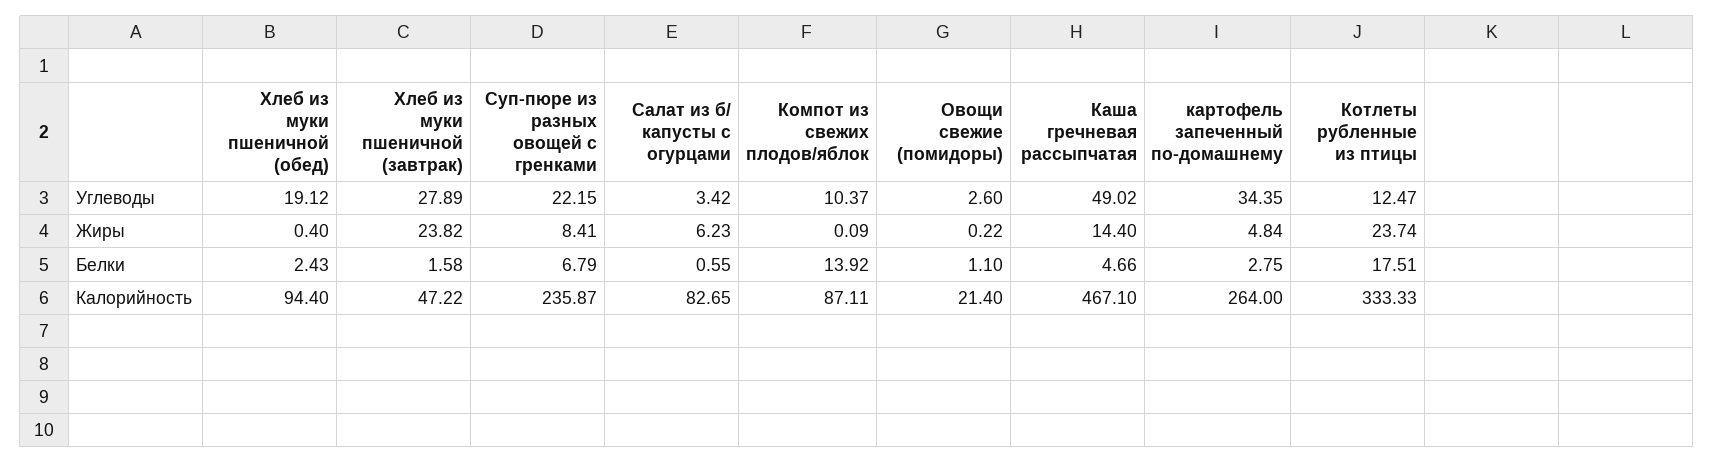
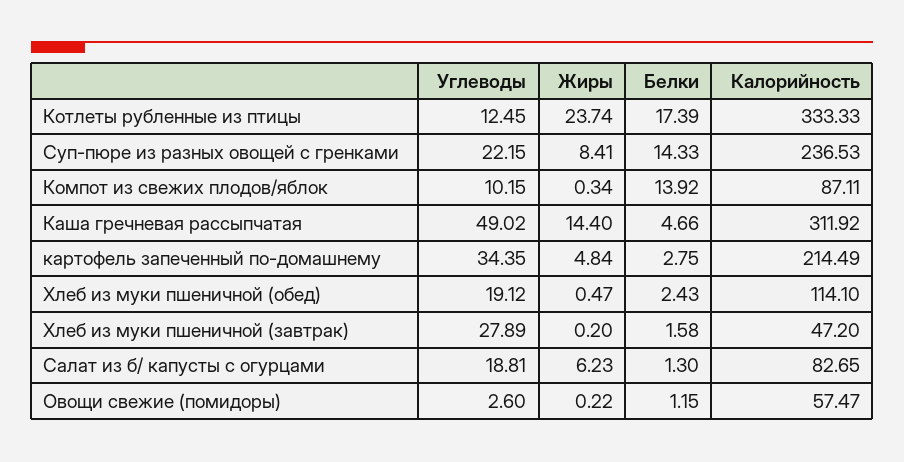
Салат из б/ капусты с огурцами, Углеводы: 3.42 -> 18.81
Компот из свежих плодов/яблок, Углеводы: 10.37 -> 10.15
Котлеты рубленные из птицы, Углеводы: 12.47 -> 12.45
Хлеб из муки пшеничной (обед), Жиры: 0.4 -> 0.47
Хлеб из муки пшеничной (завтрак), Жиры: 23.82 -> 0.2
Компот из свежих плодов/яблок, Жиры: 0.09 -> 0.34
Суп-пюре из разных овощей с гренками, Белки: 6.79 -> 14.33
Салат из б/ капусты с огурцами, Белки: 0.55 -> 1.3
Овощи свежие (помидоры), Белки: 1.1 -> 1.15
Котлеты рубленные из птицы, Белки: 17.51 -> 17.39
Хлеб из муки пшеничной (обед), Калорийность: 94.4 -> 114.1
Хлеб из муки пшеничной (завтрак), Калорийность: 47.22 -> 47.2
Суп-пюре из разных овощей с гренками, Калорийность: 235.87 -> 236.53
Овощи свежие (помидоры), Калорийность: 21.4 -> 57.47
Каша гречневая рассыпчатая, Калорийность: 467.1 -> 311.92
картофель запеченный по-домашнему, Калорийность: 264 -> 214.49

